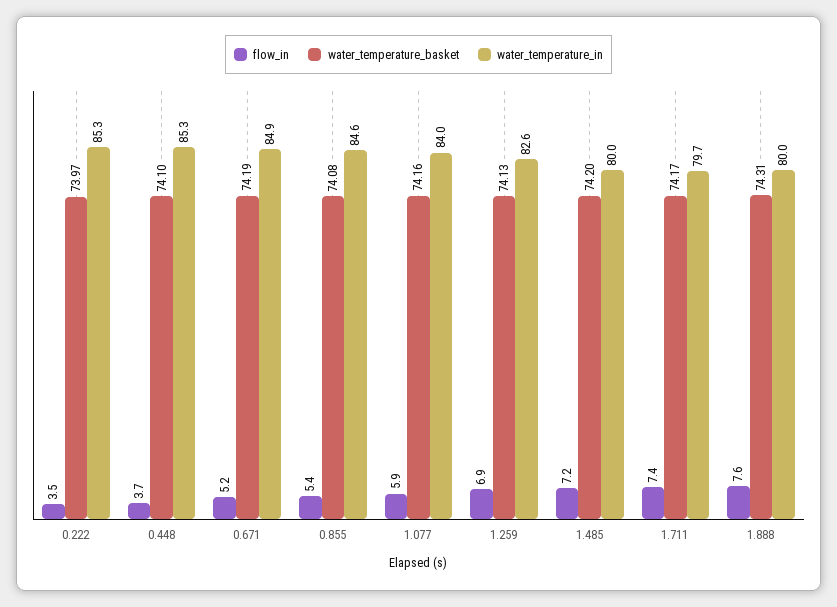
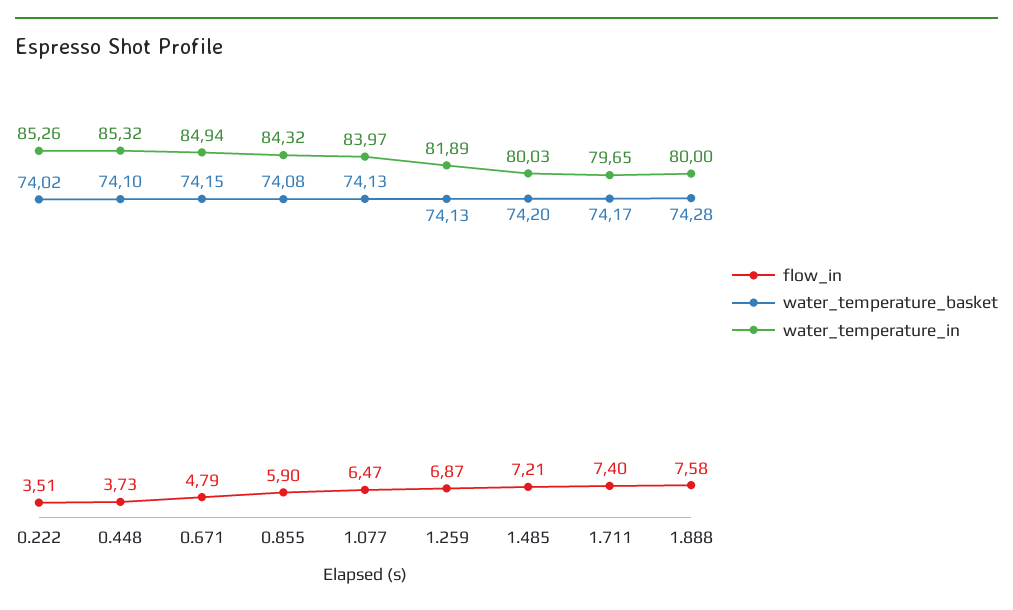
water_temperature_basket, 0.222: 73.97 -> 74.02
flow_in, 0.671: 5.2 -> 4.79
water_temperature_basket, 0.671: 74.19 -> 74.15
flow_in, 0.855: 5.4 -> 5.9
water_temperature_in, 0.855: 84.6 -> 84.32
flow_in, 1.077: 5.9 -> 6.47
water_temperature_basket, 1.077: 74.16 -> 74.13
water_temperature_in, 1.259: 82.6 -> 81.89
water_temperature_basket, 1.888: 74.31 -> 74.28

